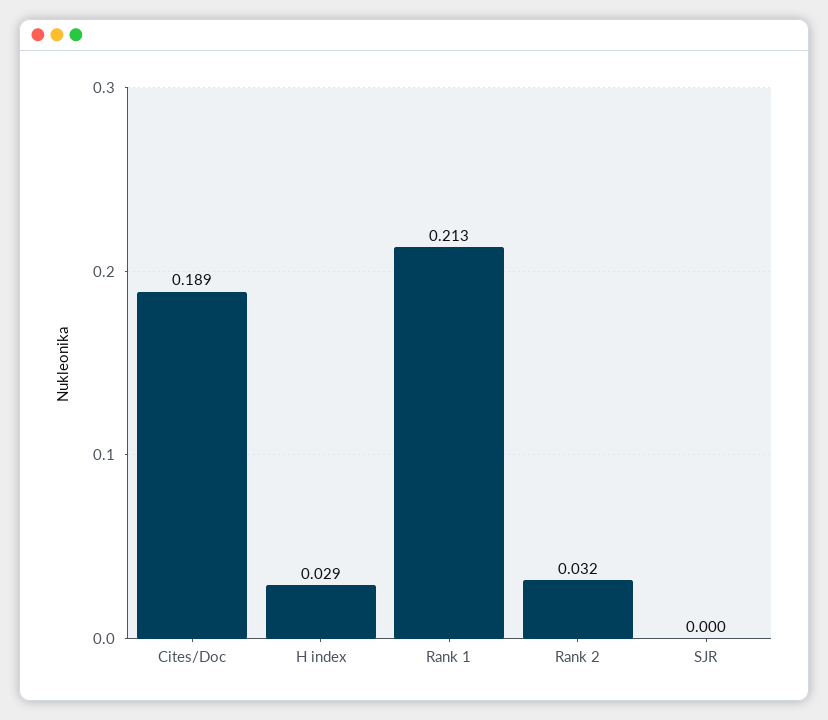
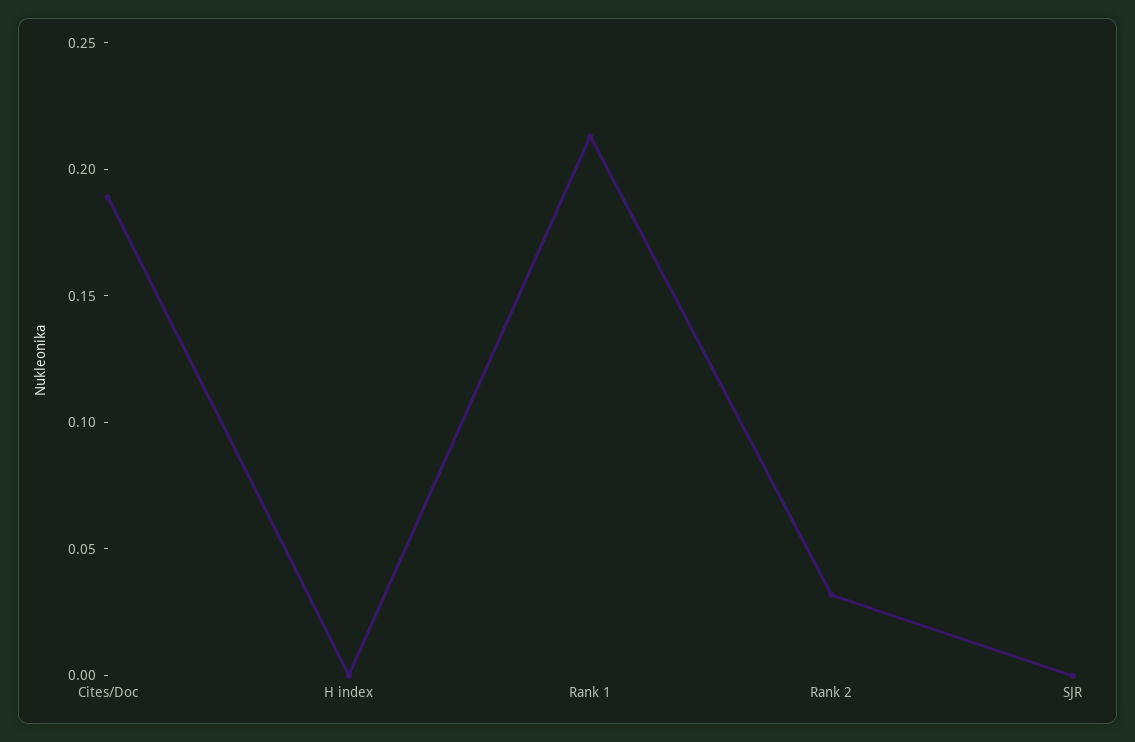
H index: 0.029 -> 0

